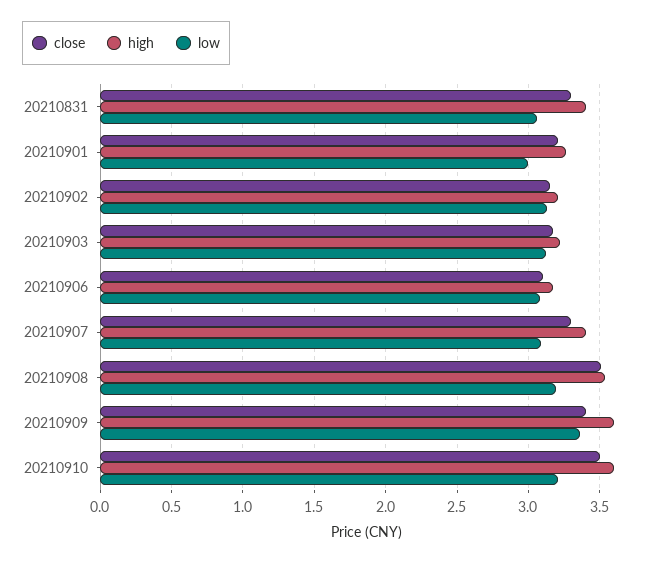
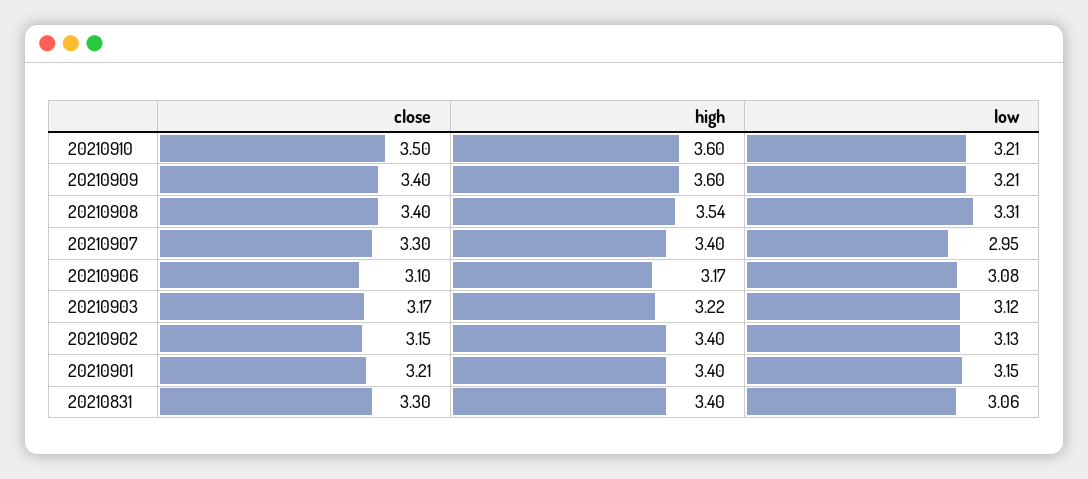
high, 20210901: 3.25 -> 3.4
low, 20210901: 3 -> 3.15
high, 20210902: 3.2 -> 3.4
low, 20210907: 3.1 -> 2.95
close, 20210908: 3.5 -> 3.4
low, 20210908: 3.2 -> 3.31
low, 20210909: 3.35 -> 3.21

